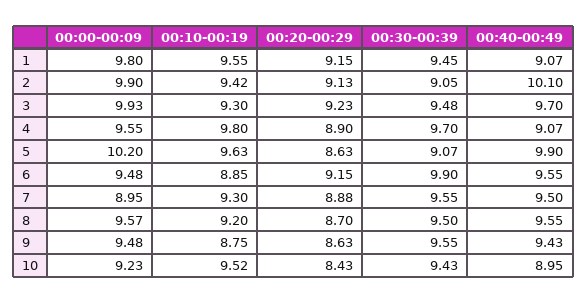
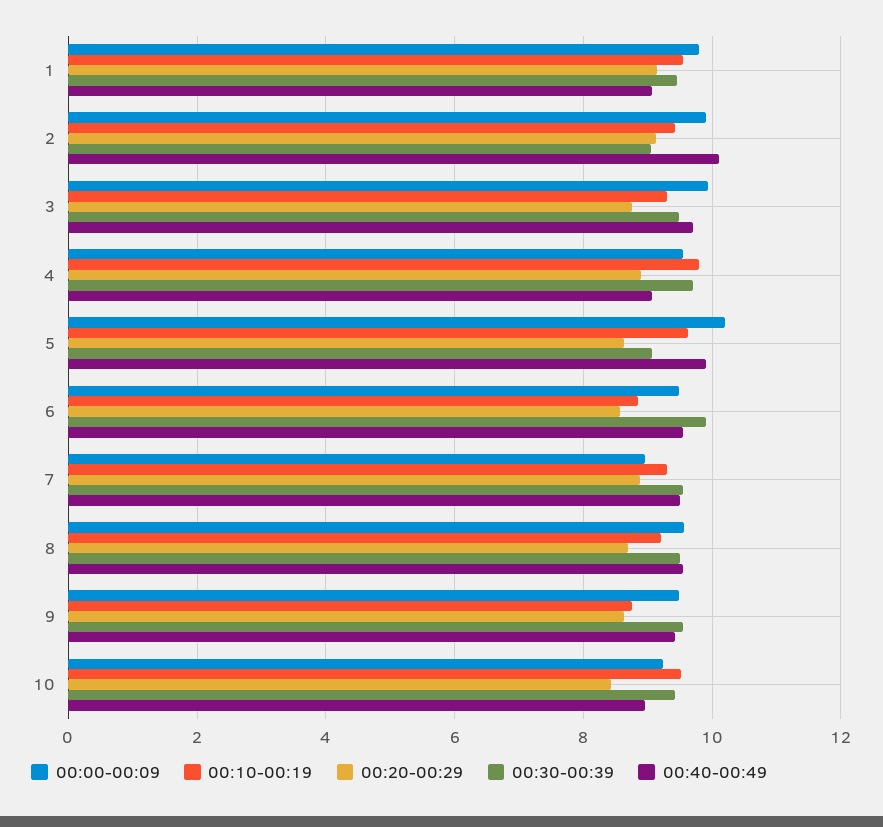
00:20-00:29, 3: 9.23 -> 8.8
00:20-00:29, 6: 9.15 -> 8.6

